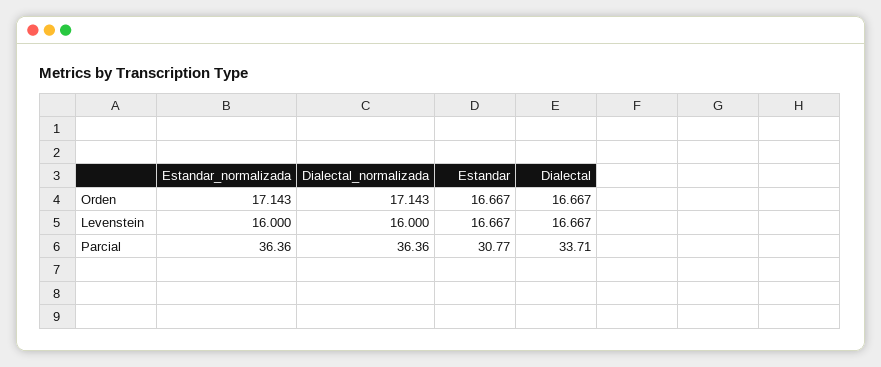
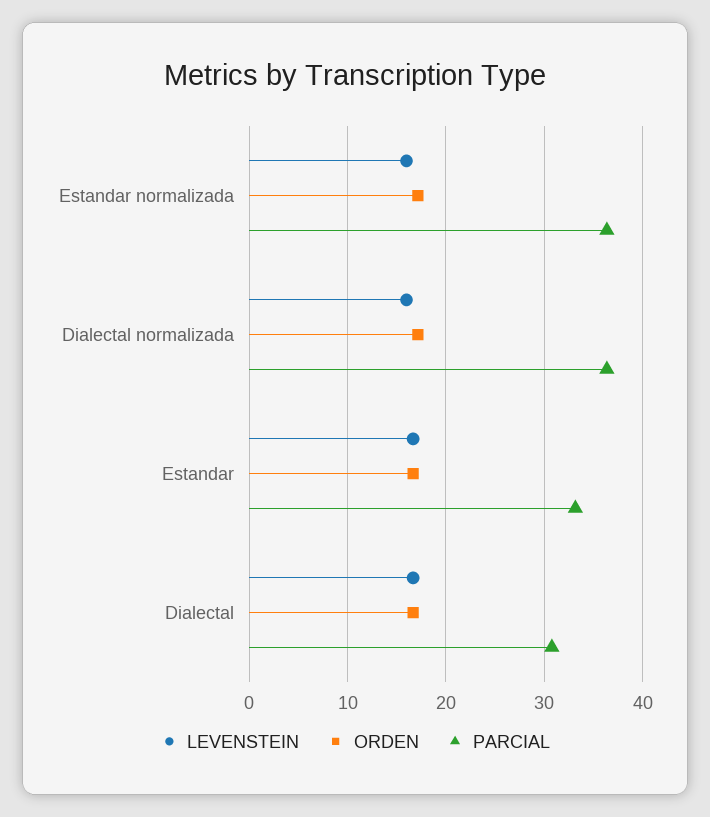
Parcial, Estandar: 30.77 -> 33
Parcial, Dialectal: 33.71 -> 31

